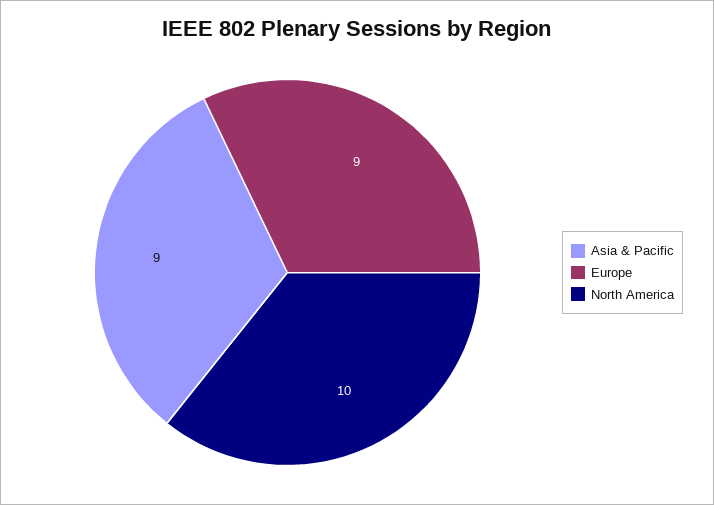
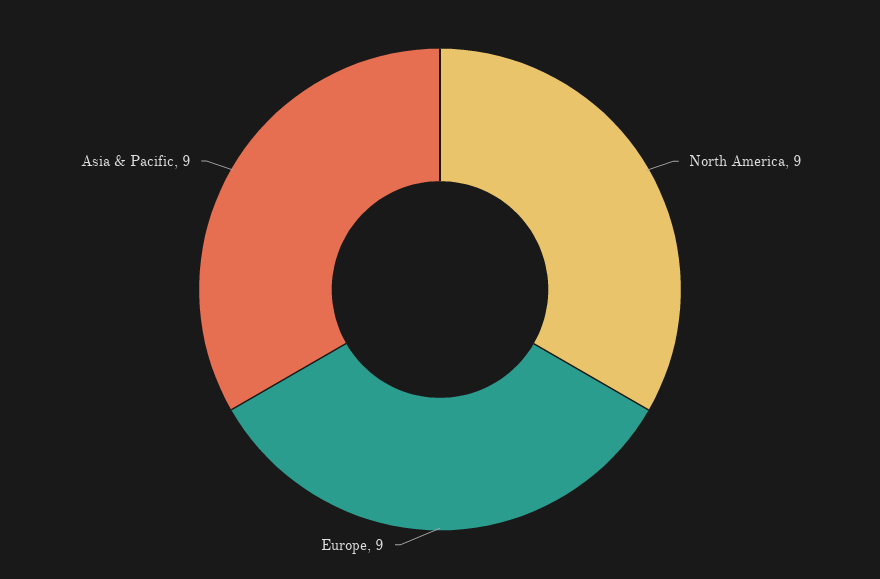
North America: 10 -> 9

